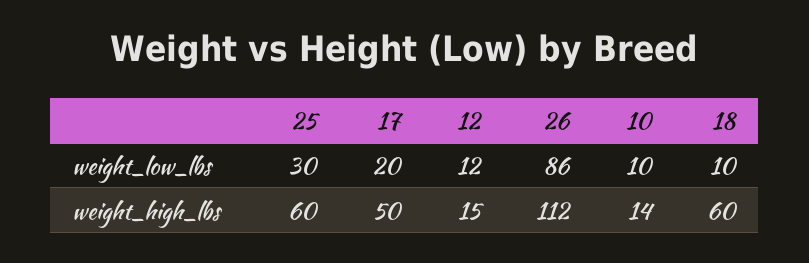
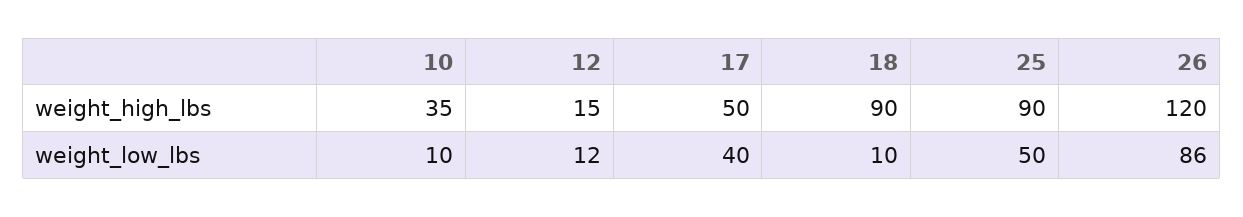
25, weight_low_lbs: 30 -> 50
17, weight_low_lbs: 20 -> 40
25, weight_high_lbs: 60 -> 90
26, weight_high_lbs: 112 -> 120
10, weight_high_lbs: 14 -> 35
18, weight_high_lbs: 60 -> 90

